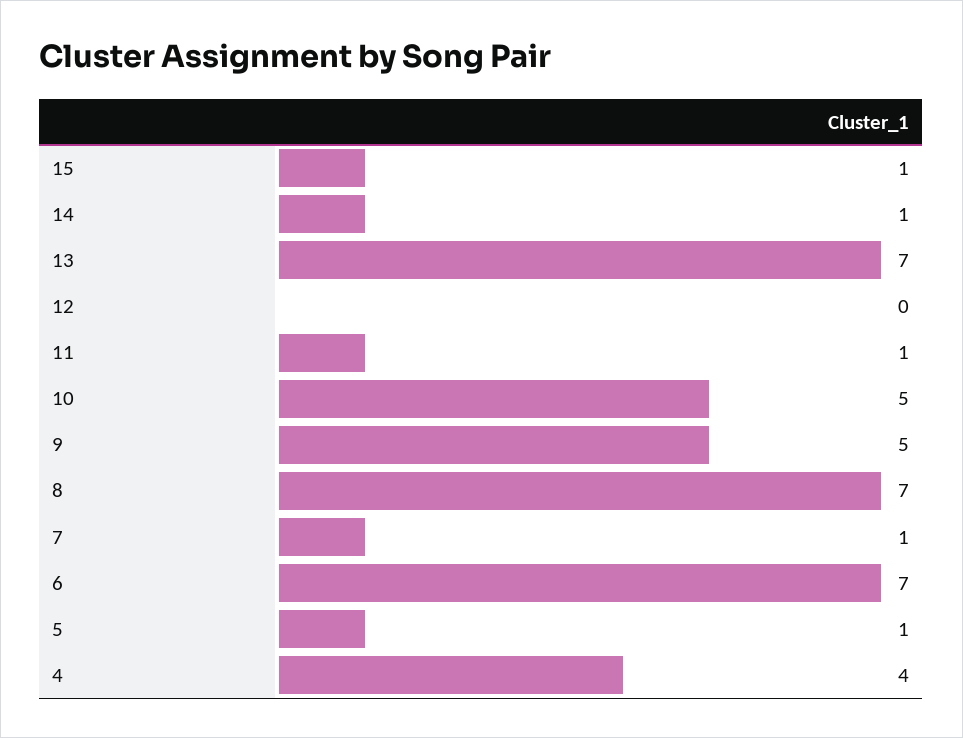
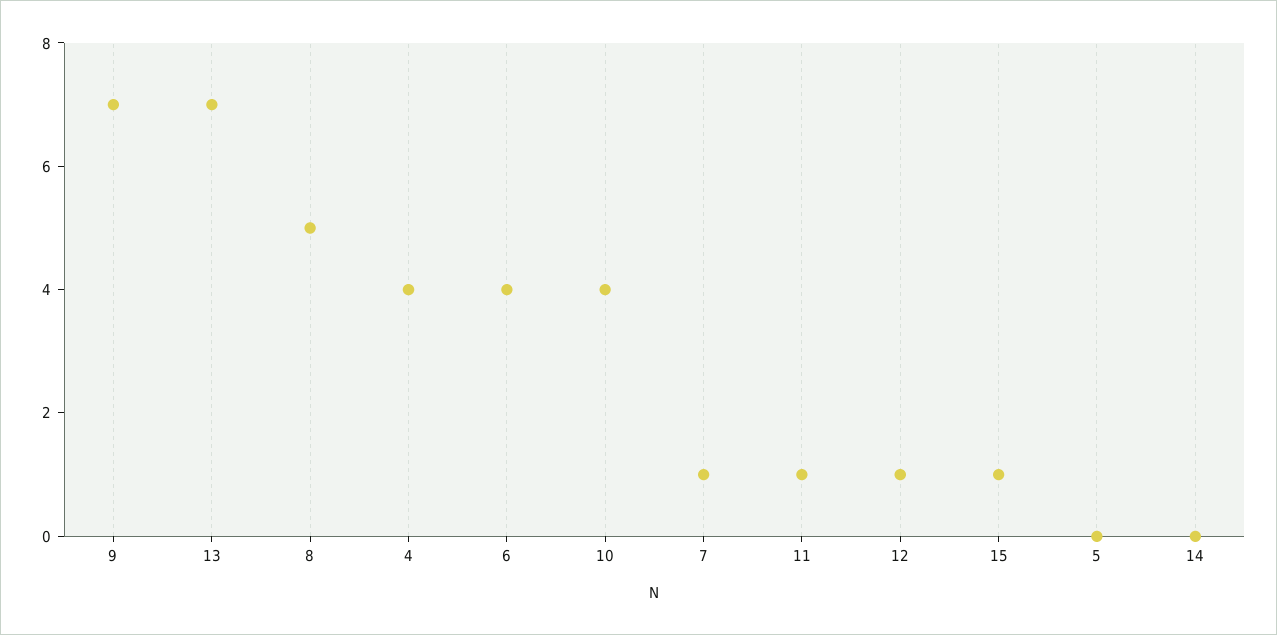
14: 1 -> 0
12: 0 -> 1
10: 5 -> 4
9: 5 -> 7
8: 7 -> 5
6: 7 -> 4
5: 1 -> 0

